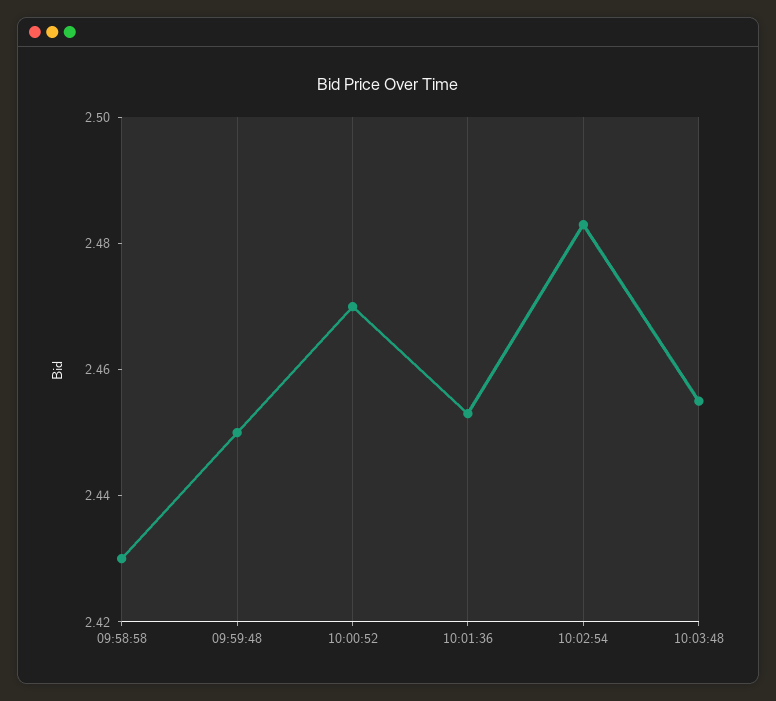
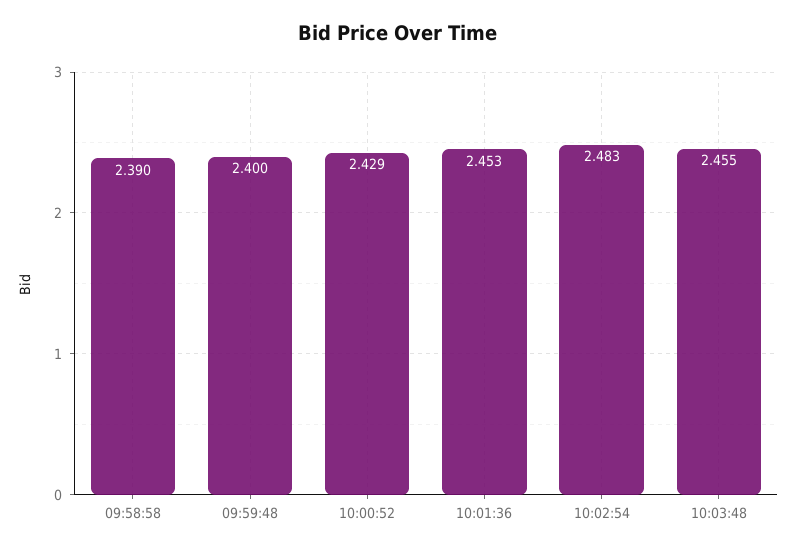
09:58:58: 2.43 -> 2.39
09:59:48: 2.45 -> 2.4
10:00:52: 2.47 -> 2.429

